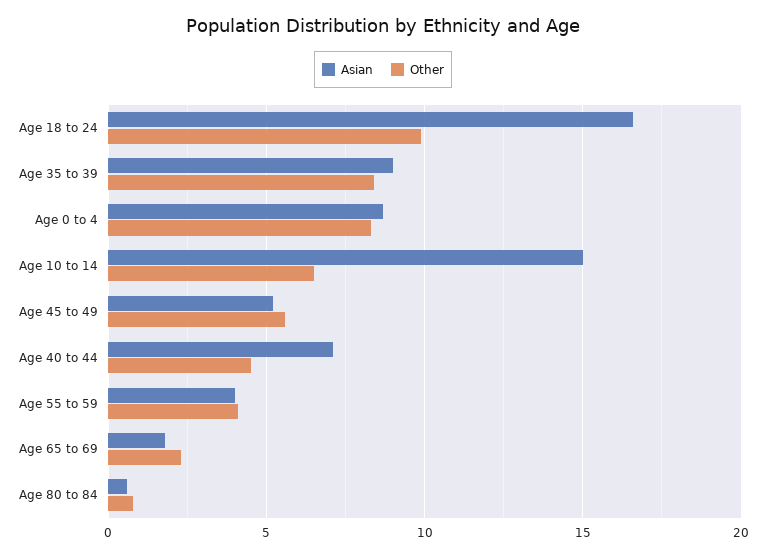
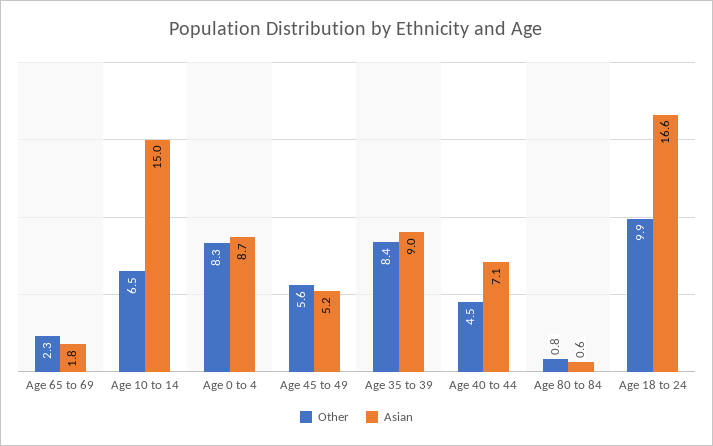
Asian, Age 55 to 59: 4 -> none
Other, Age 55 to 59: 4 -> none

